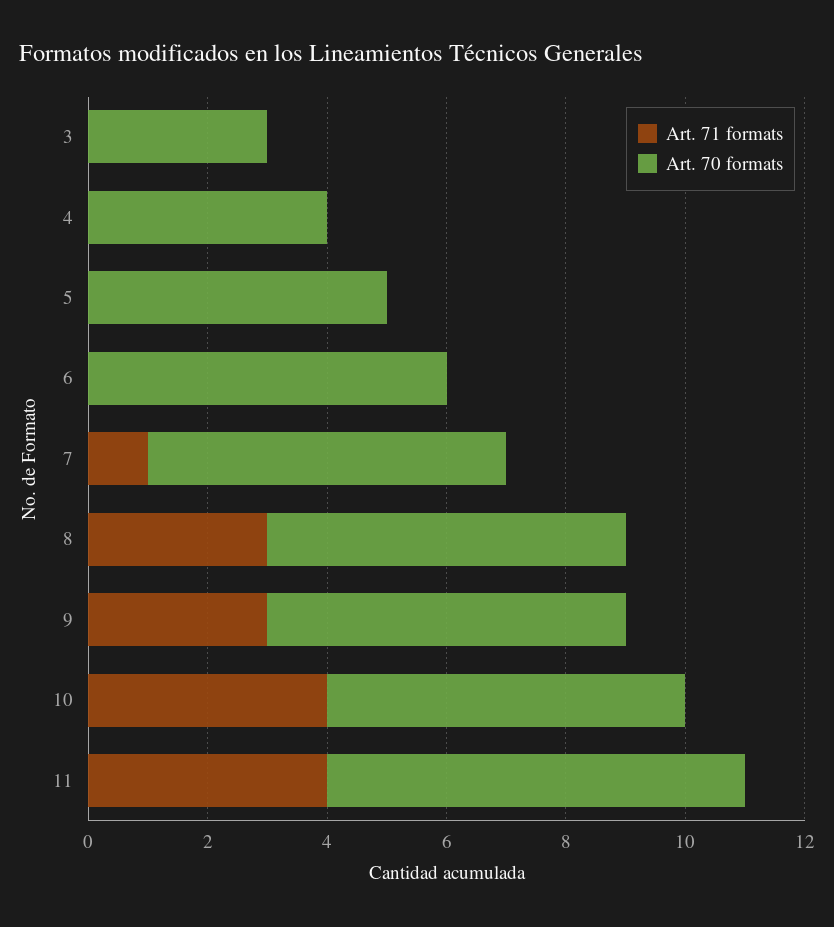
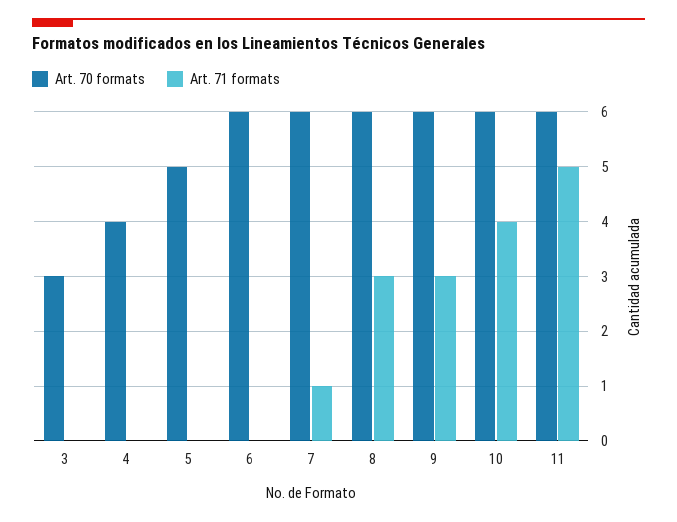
Art. 71 formats, 11: 4 -> 5
Art. 70 formats, 11: 7 -> 6

